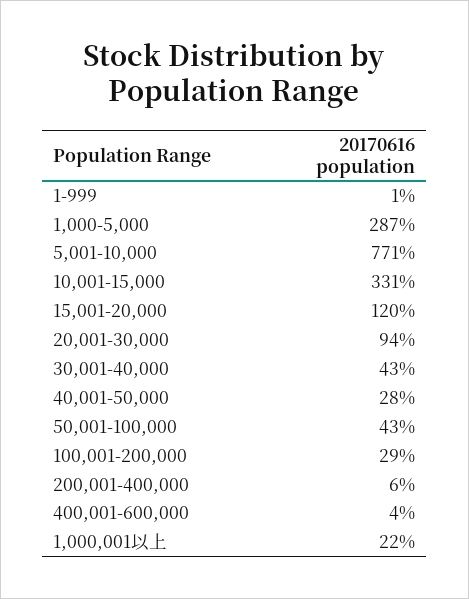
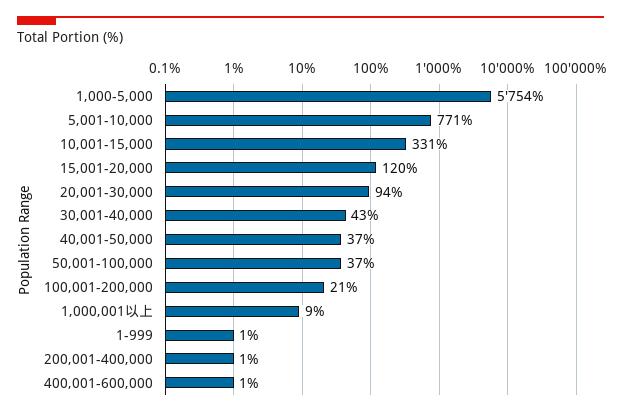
1,000-5,000: 287 -> 5754
40,001-50,000: 28 -> 37
50,001-100,000: 43 -> 37
100,001-200,000: 29 -> 21
200,001-400,000: 6 -> 1
400,001-600,000: 4 -> 1
1,000,001以上: 22 -> 9

